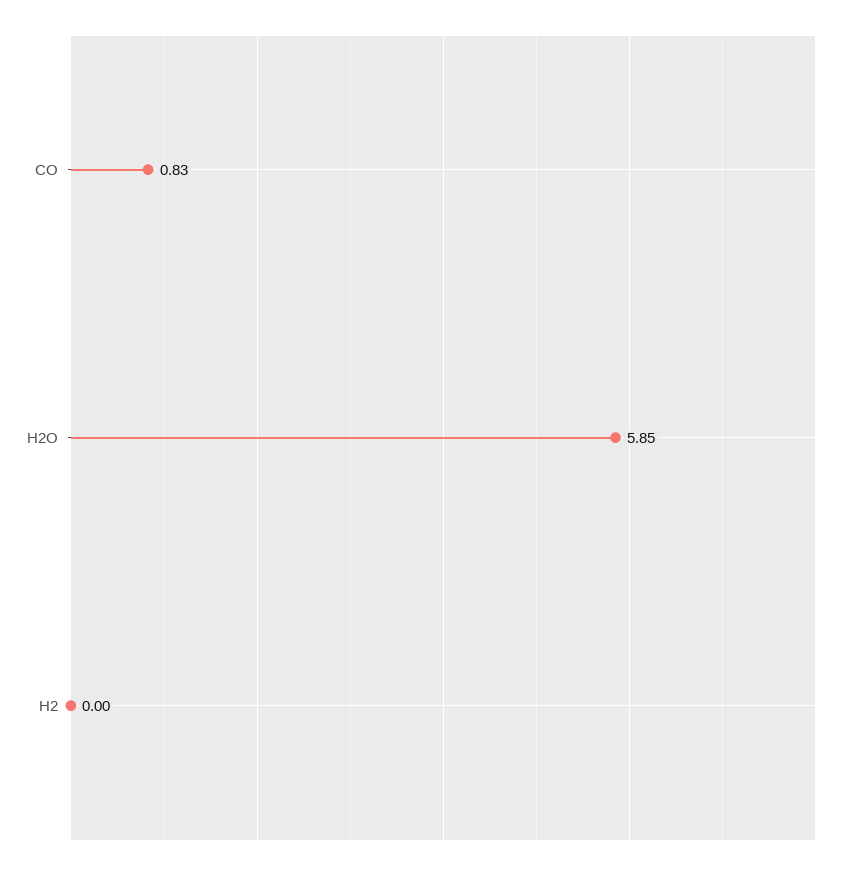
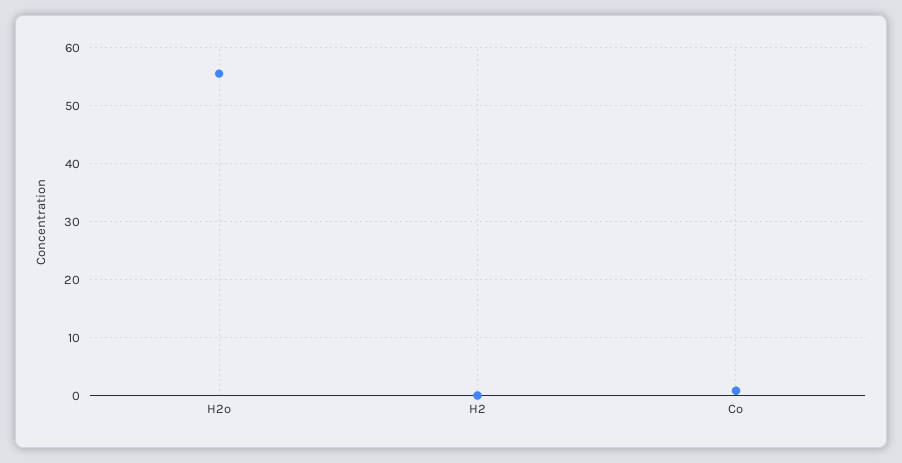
H2O: 5.85 -> 56

